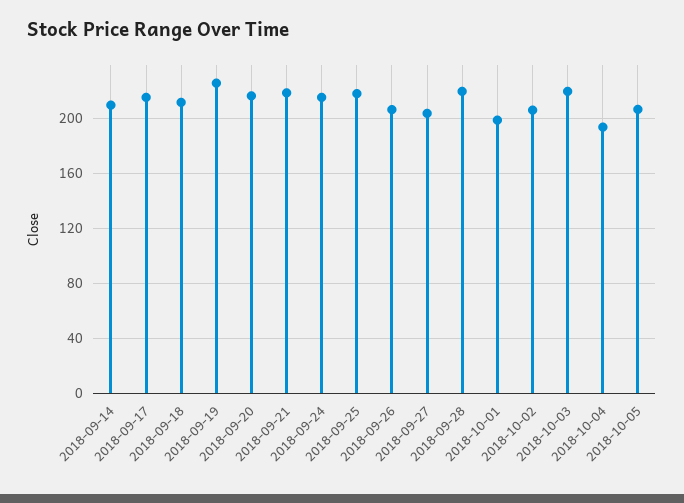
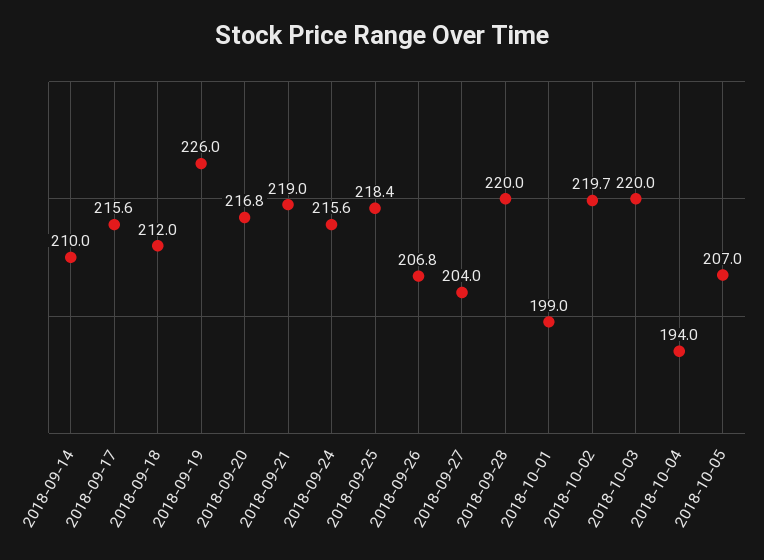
2018-10-02: 205 -> 219.7

